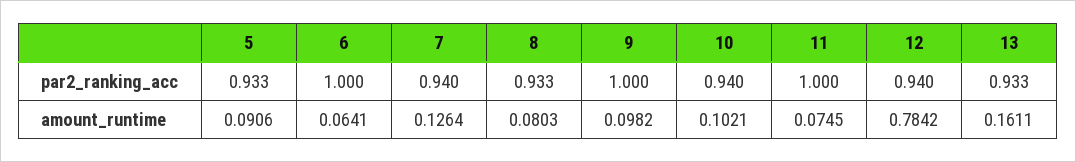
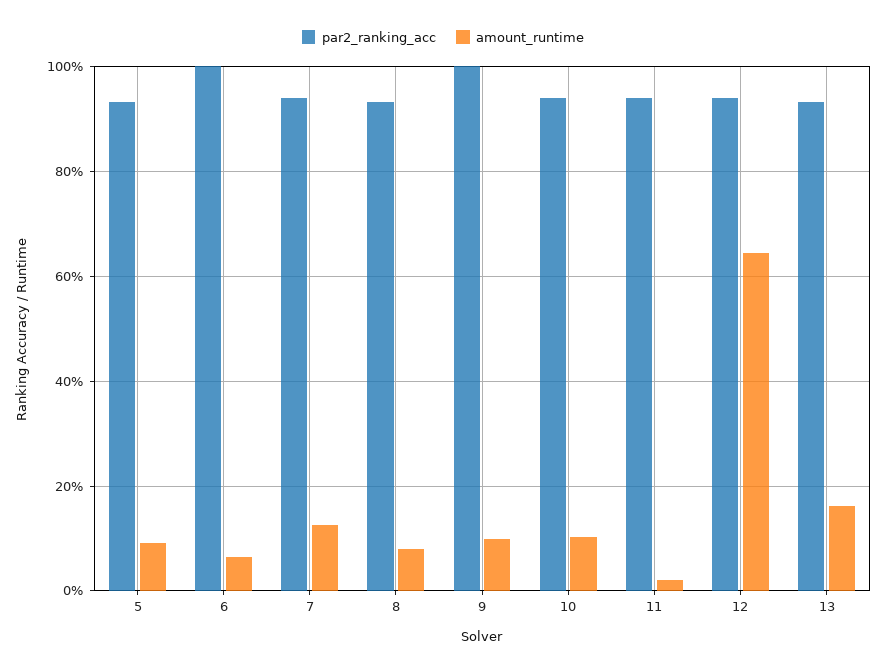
par2_ranking_acc, 11: 1 -> 0.94
amount_runtime, 11: 0.0745 -> 0.02
amount_runtime, 12: 0.7842 -> 0.64

